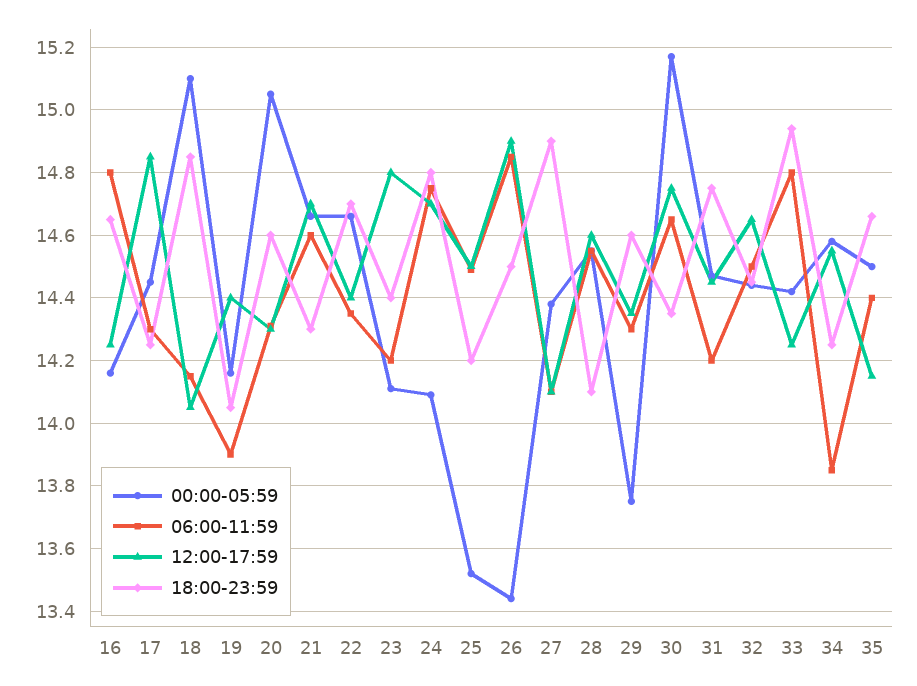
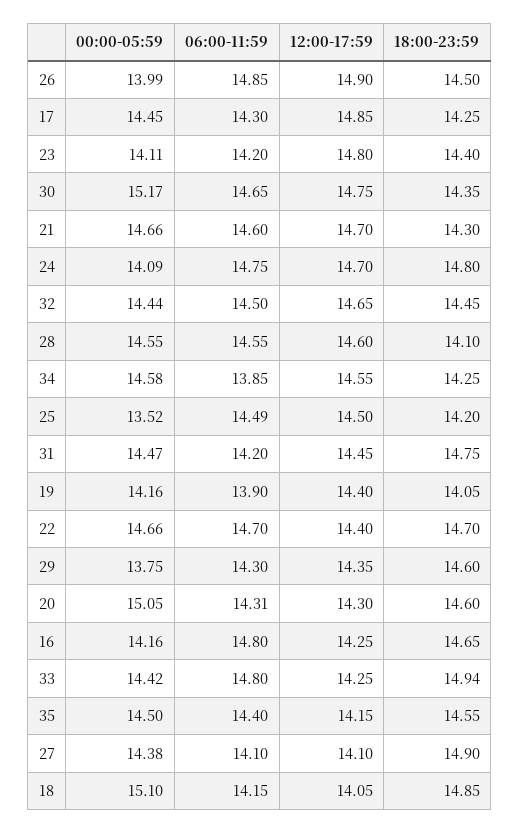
06:00-11:59, 22: 14.35 -> 14.7
00:00-05:59, 26: 13.45 -> 13.99
18:00-23:59, 35: 14.65 -> 14.55

